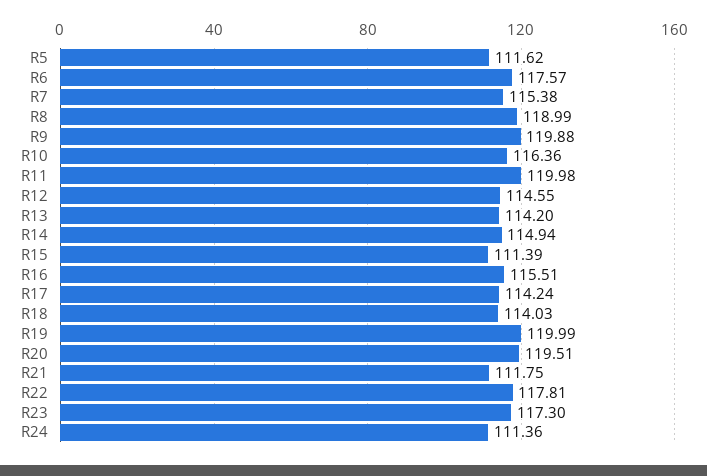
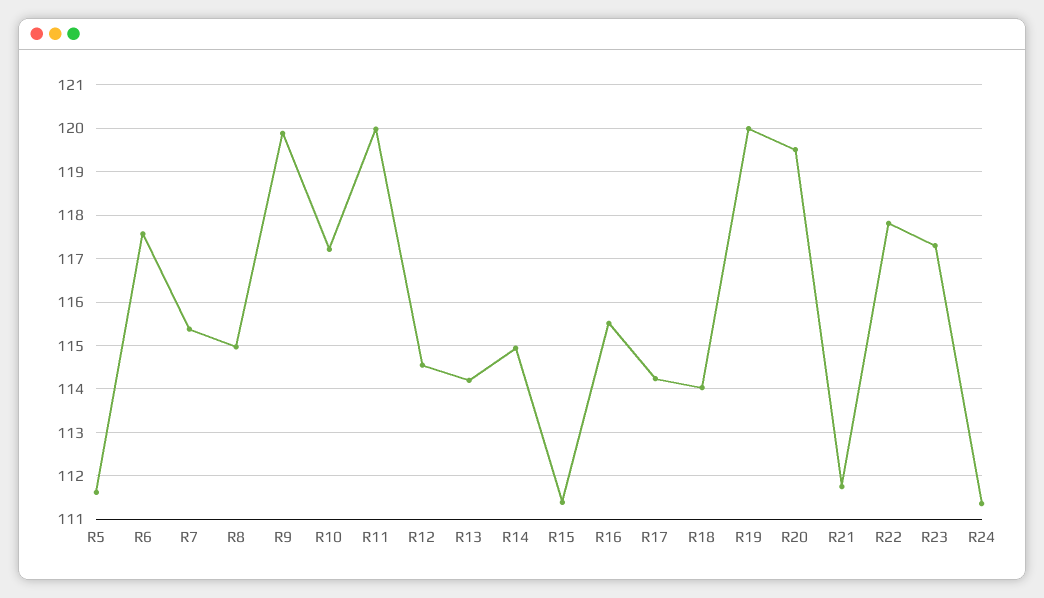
R8: 118.99 -> 115
R10: 116.36 -> 117.2

